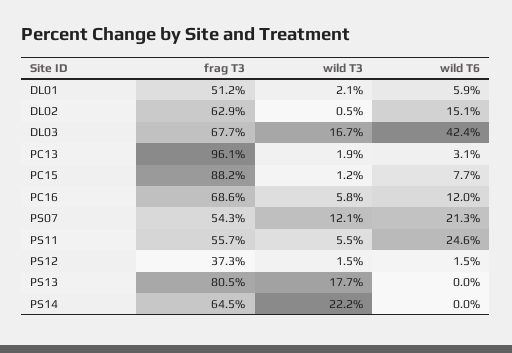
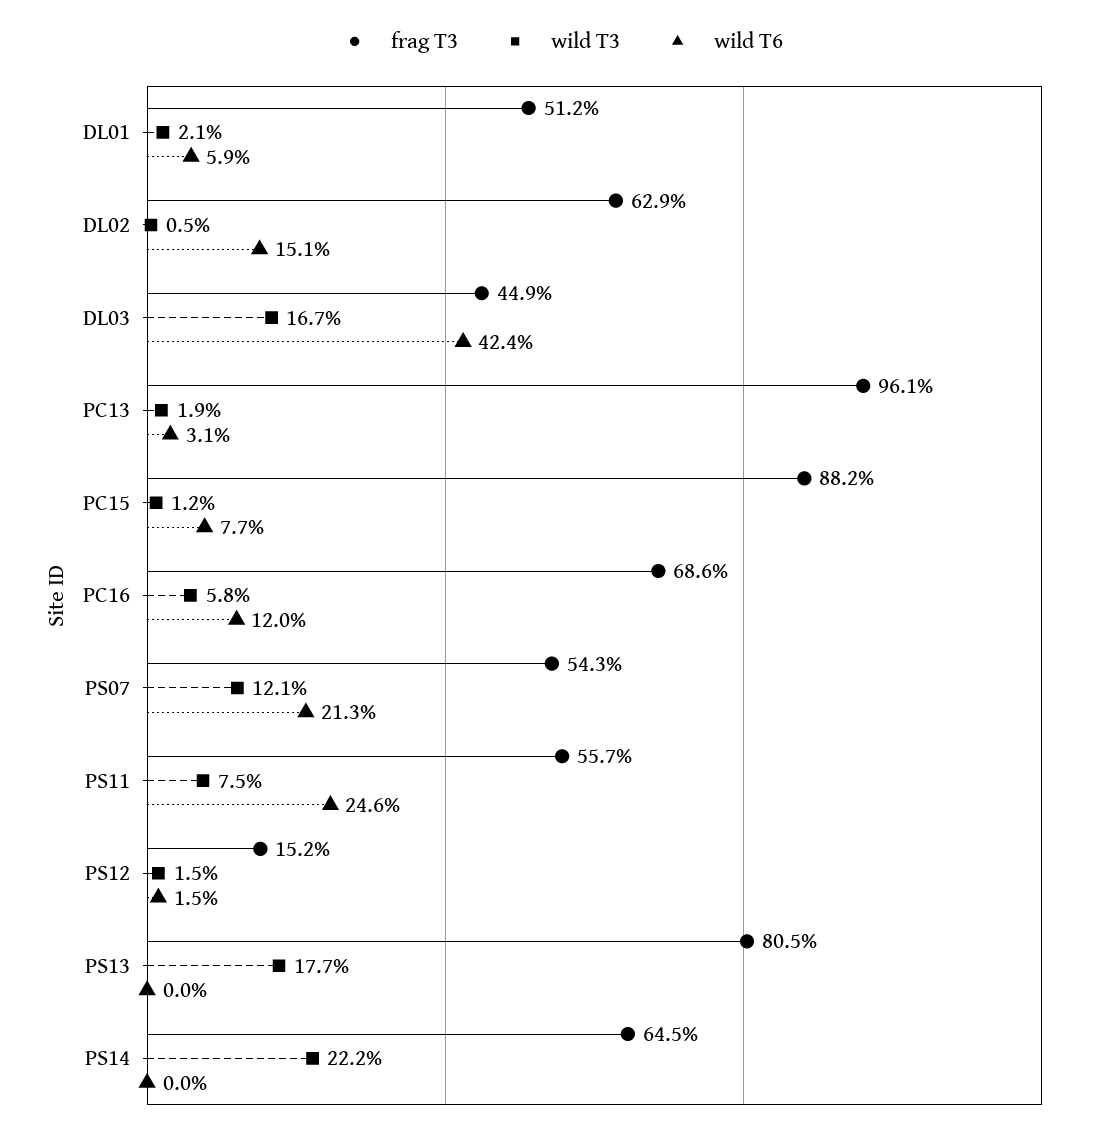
frag T3, DL03: 67.7 -> 44.9
wild T3, PS11: 5.5 -> 7.5
frag T3, PS12: 37.3 -> 15.2

